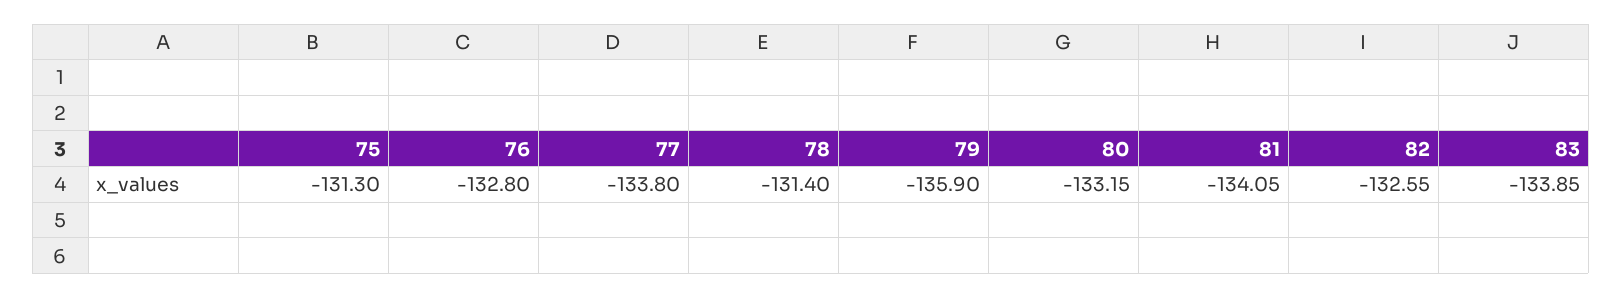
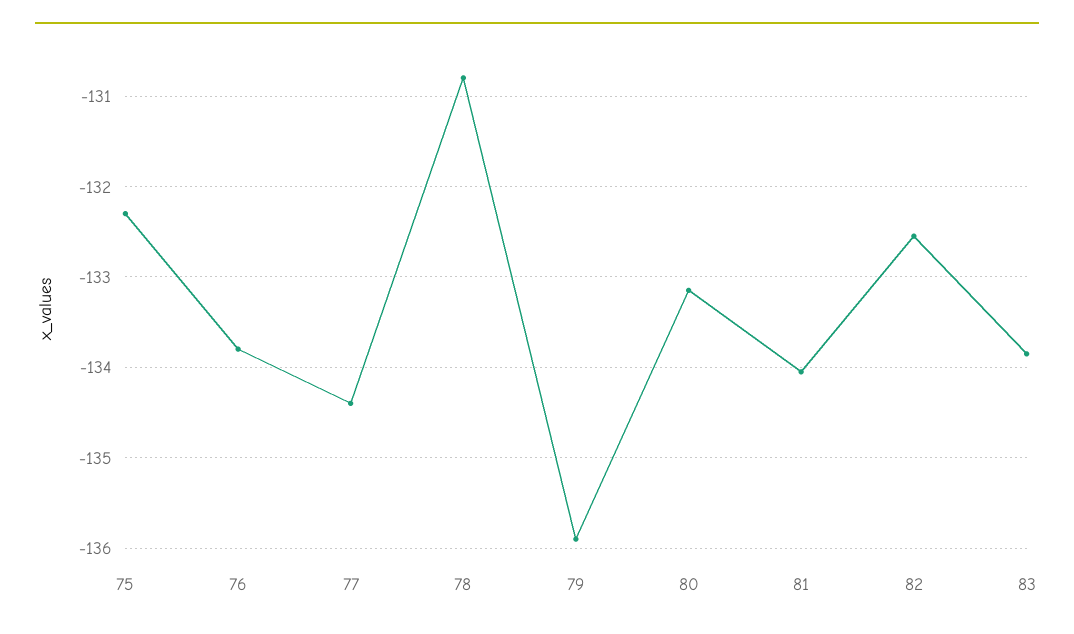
75: -131.3 -> -132.3
76: -132.8 -> -133.8
77: -133.8 -> -134.4
78: -131.4 -> -130.8

